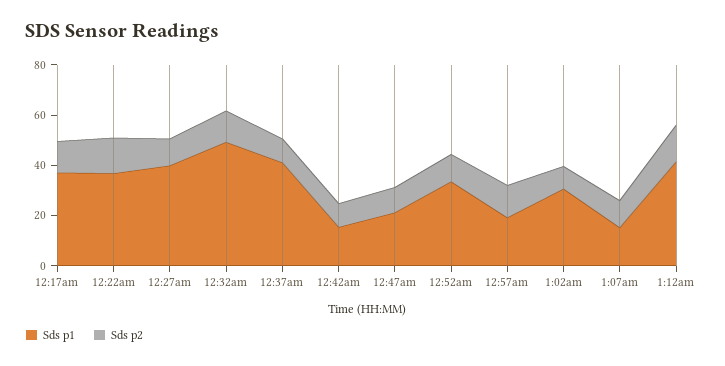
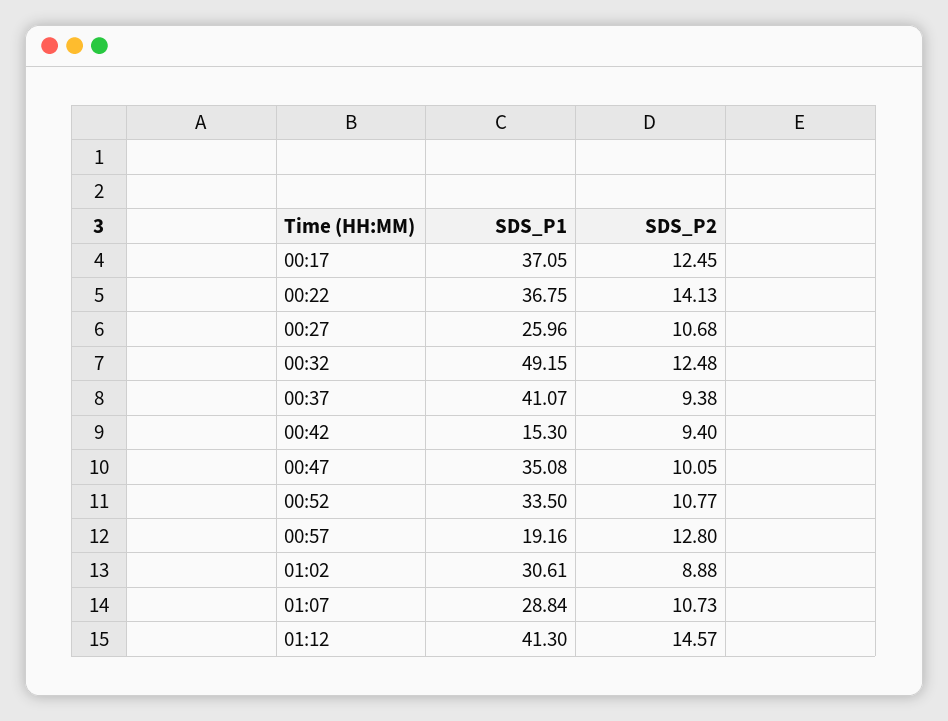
Sds p1, 12:27am: 40 -> 25.96
Sds p1, 12:47am: 20 -> 35.08
Sds p1, 1:07am: 15 -> 28.84

